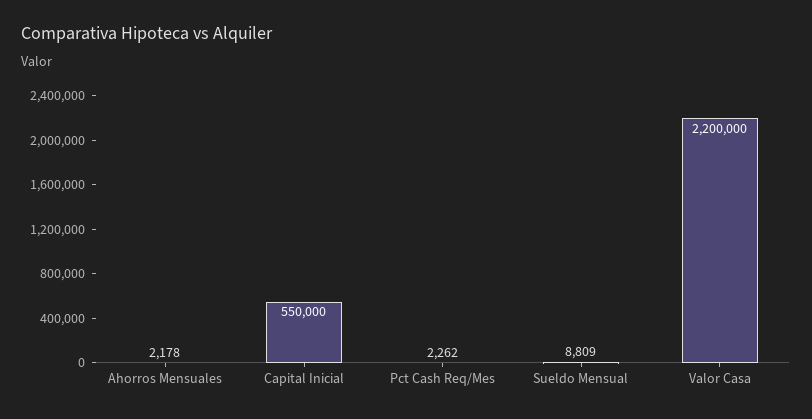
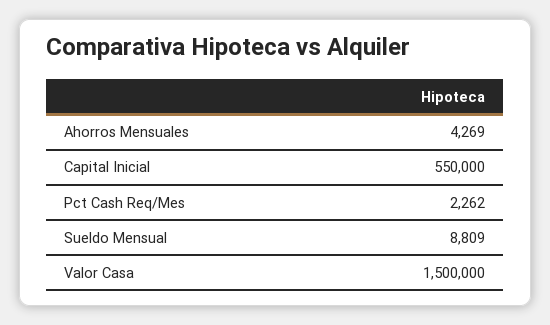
Ahorros Mensuales: 2178 -> 4269
Valor Casa: 2200000 -> 1500000

